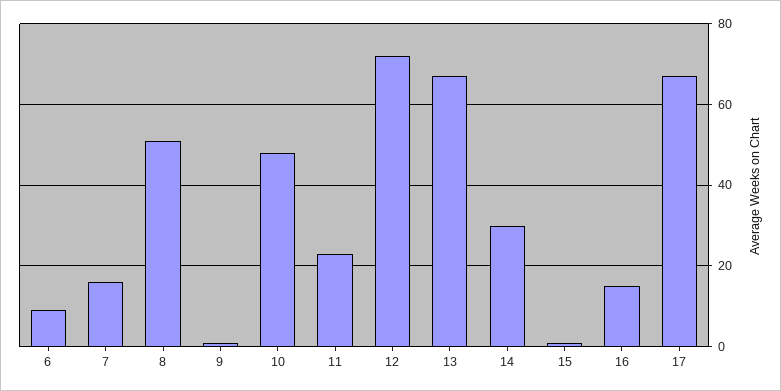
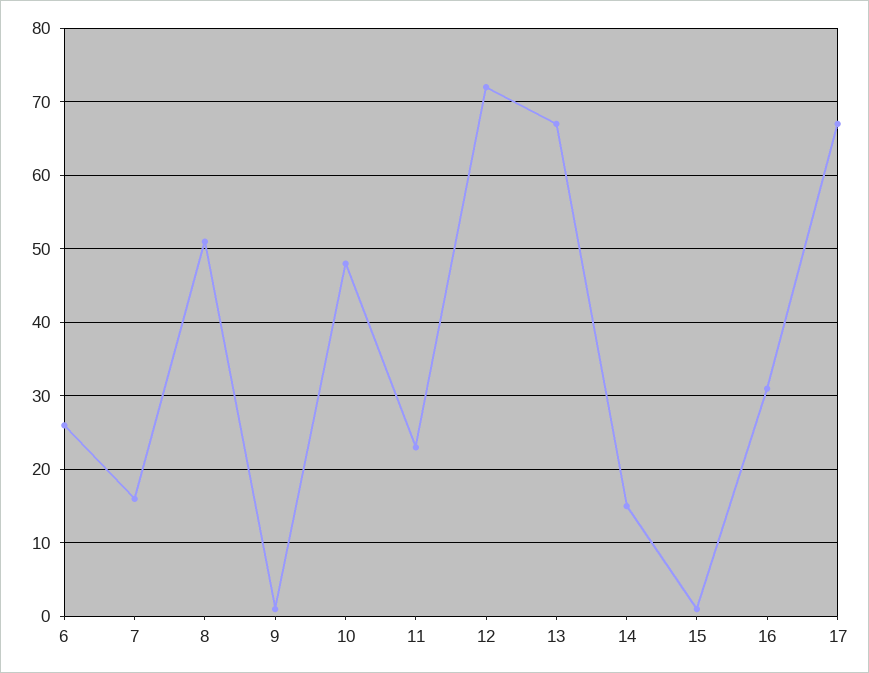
6: 10 -> 26
14: 30 -> 15
16: 15 -> 31

